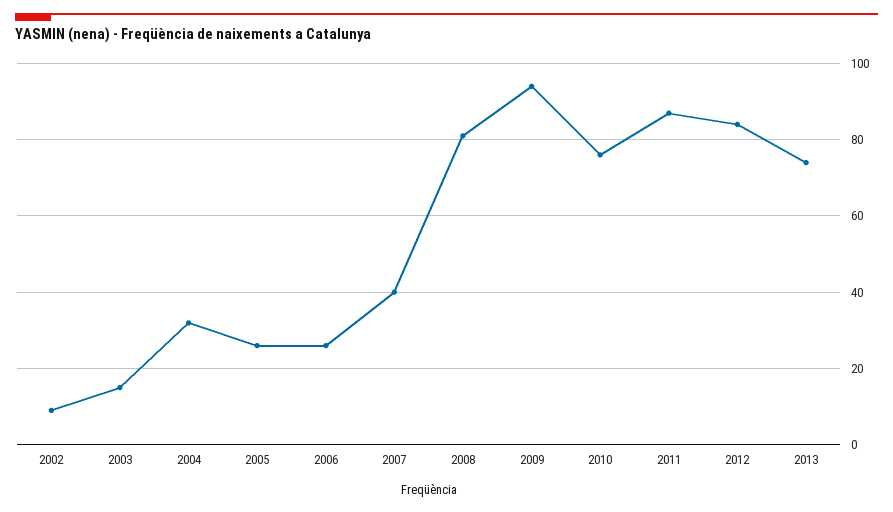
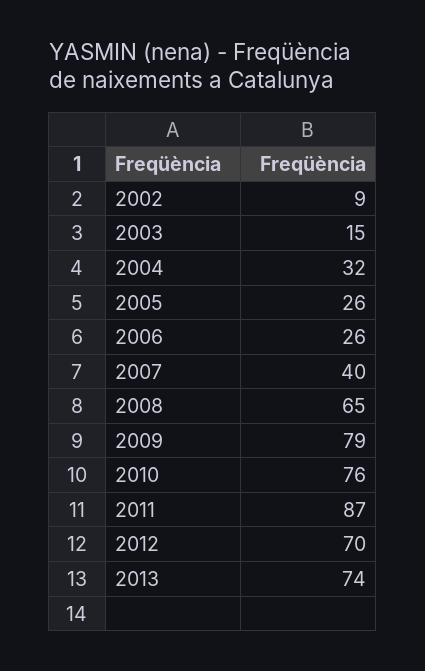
2008: 80 -> 65
2009: 95 -> 79
2012: 85 -> 70

